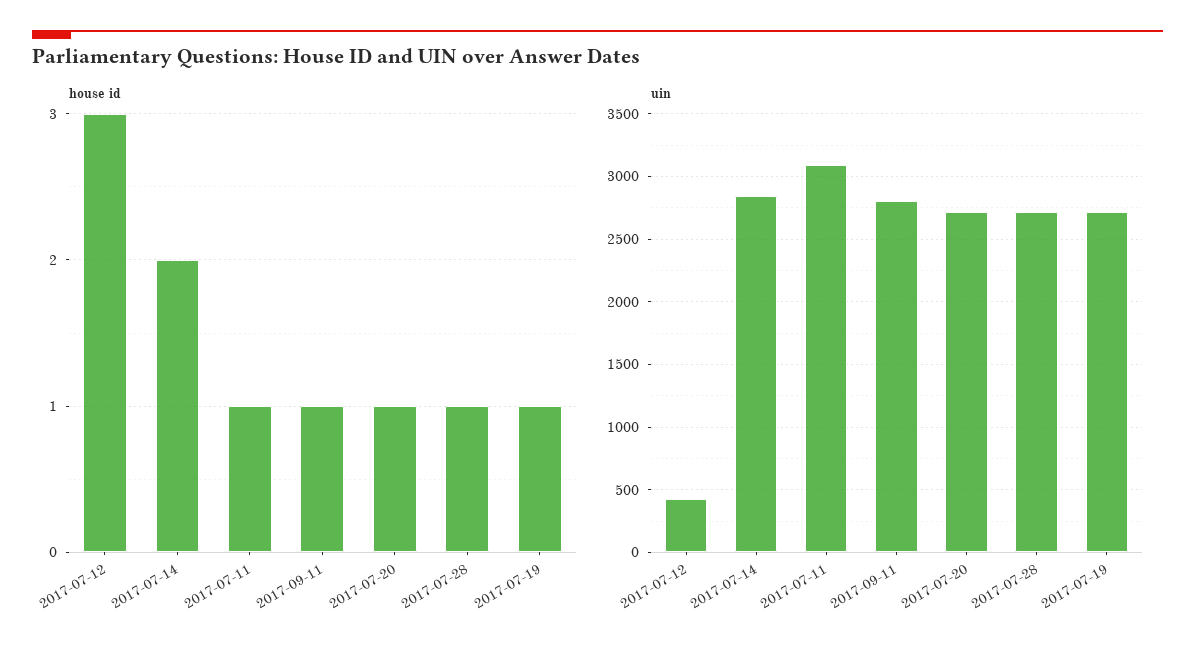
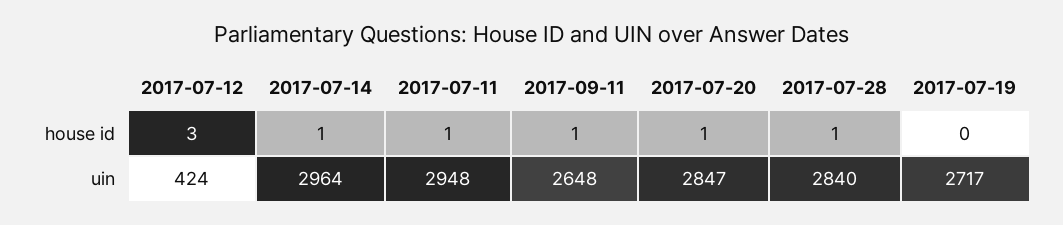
house id, 2017-07-14: 2 -> 1
house id, 2017-07-19: 1 -> 0
uin, 2017-07-14: 2850 -> 2964
uin, 2017-07-11: 3100 -> 2948
uin, 2017-09-11: 2800 -> 2648
uin, 2017-07-20: 2700 -> 2847
uin, 2017-07-28: 2700 -> 2840

